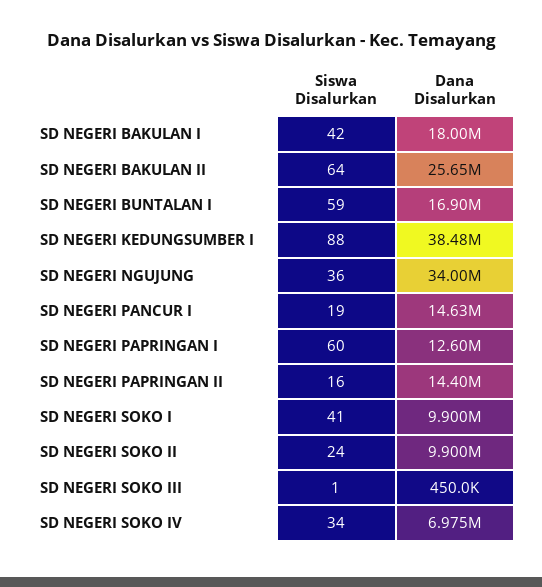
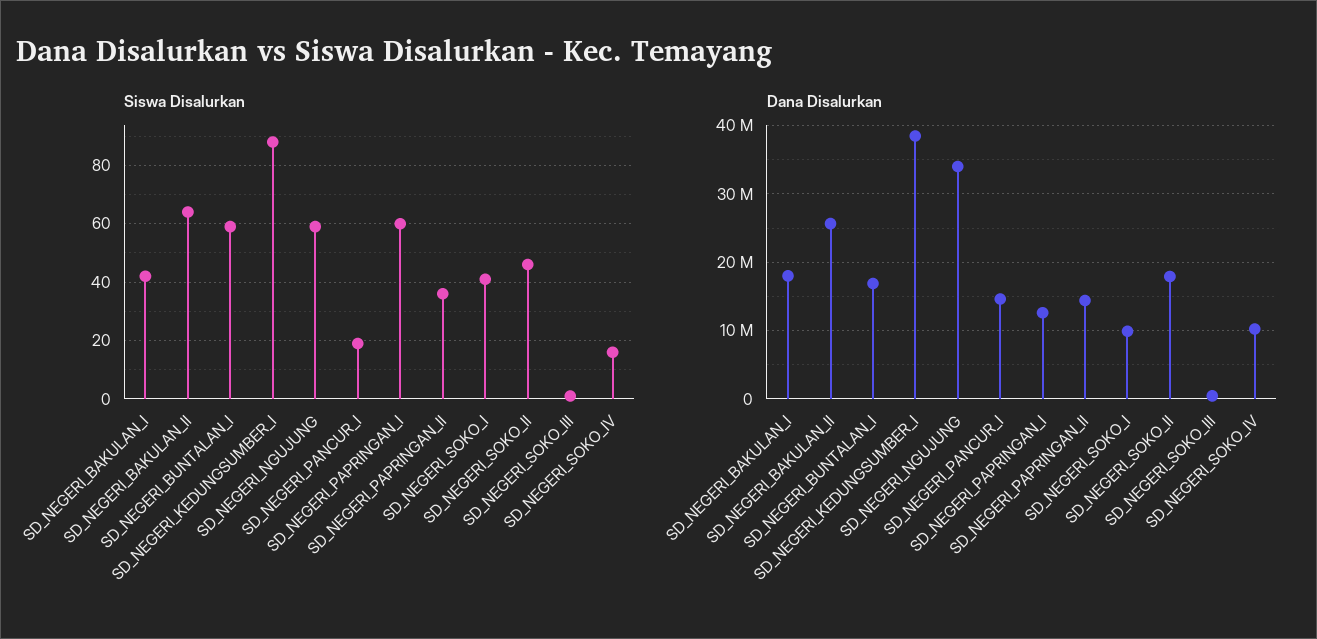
Siswa Disalurkan, SD NEGERI NGUJUNG: 36 -> 60
Siswa Disalurkan, SD NEGERI PAPRINGAN II: 16 -> 35
Siswa Disalurkan, SD NEGERI SOKO II: 24 -> 45
Dana Disalurkan, SD NEGERI SOKO II: 9900000 -> 18000000
Siswa Disalurkan, SD NEGERI SOKO IV: 34 -> 15
Dana Disalurkan, SD NEGERI SOKO IV: 6975000 -> 10000000

